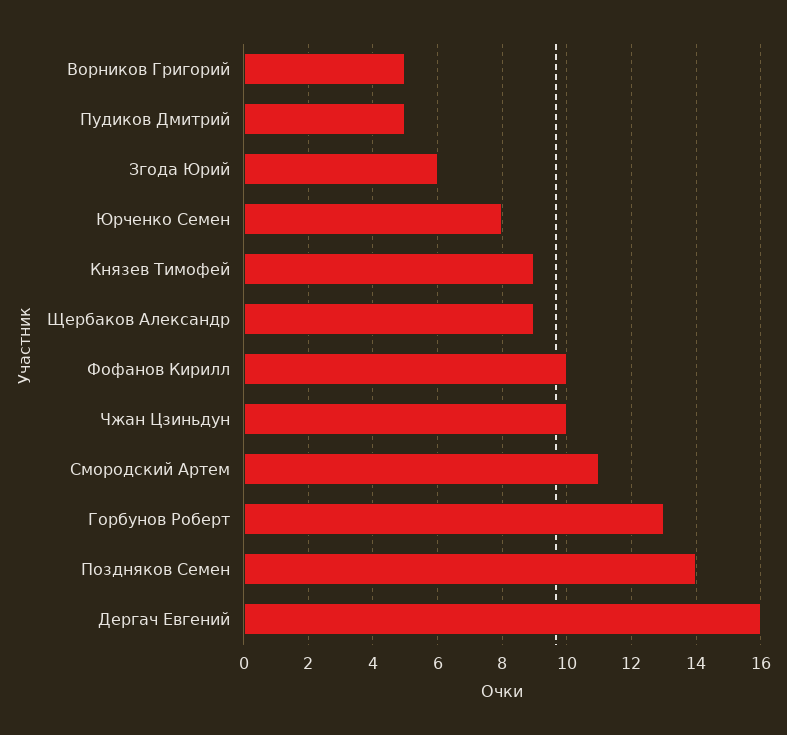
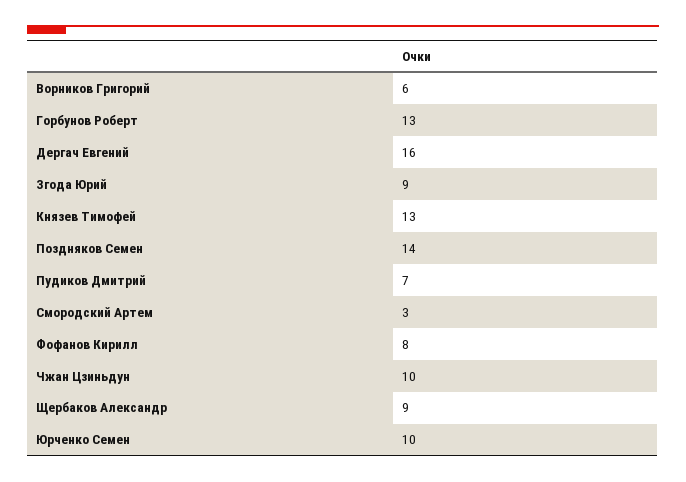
Ворников Григорий: 5 -> 6
Пудиков Дмитрий: 5 -> 7
Згода Юрий: 6 -> 9
Юрченко Семен: 8 -> 10
Князев Тимофей: 9 -> 13
Фофанов Кирилл: 10 -> 8
Смородский Артем: 11 -> 3

